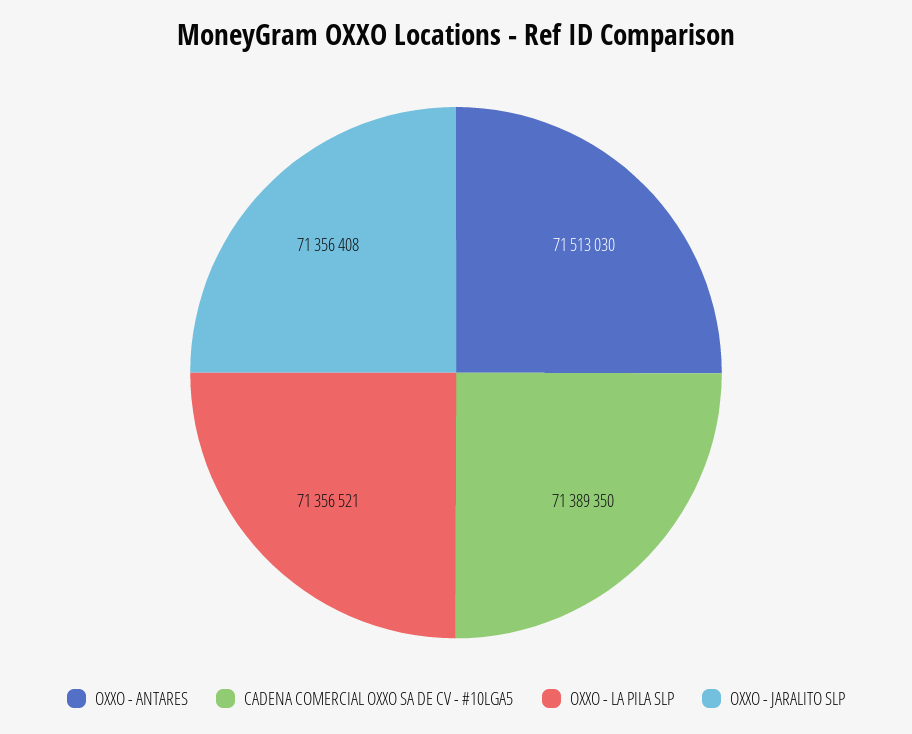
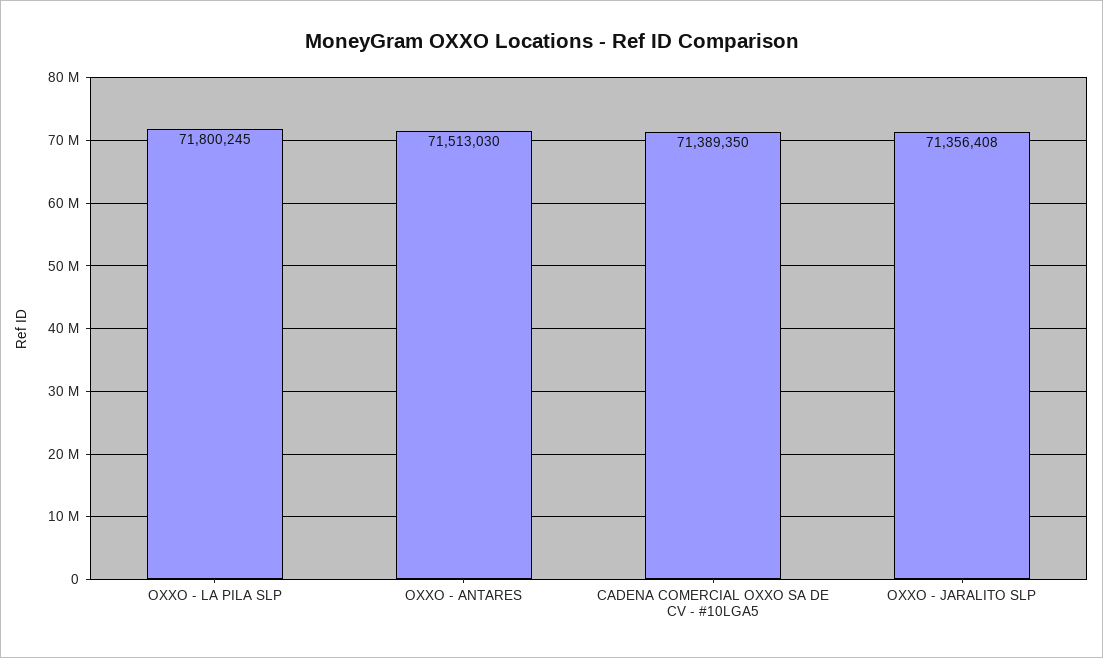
OXXO - LA PILA SLP: 71356521 -> 71800245

